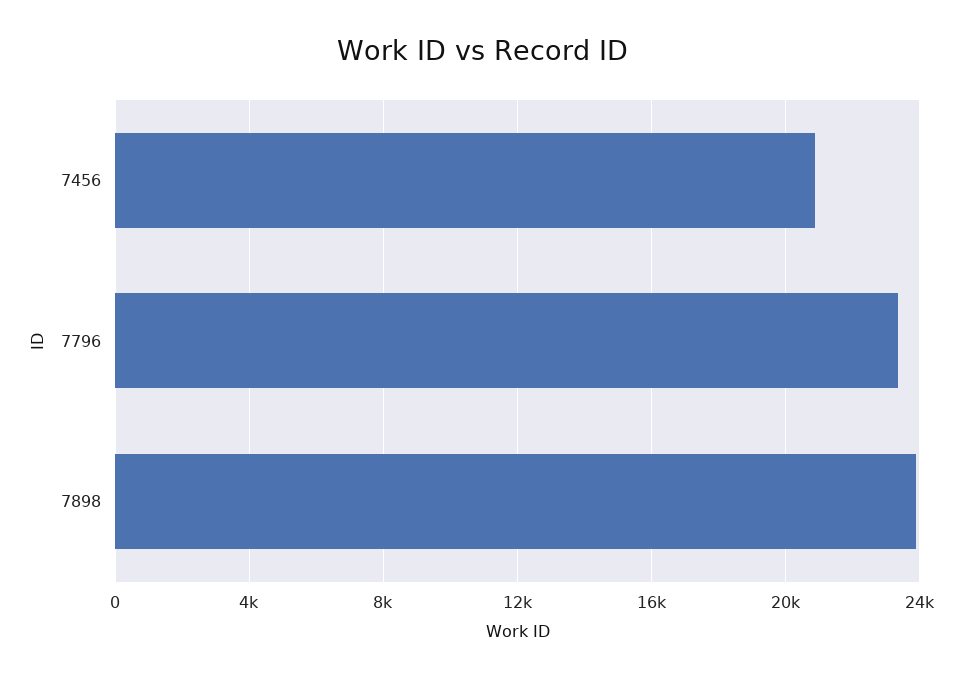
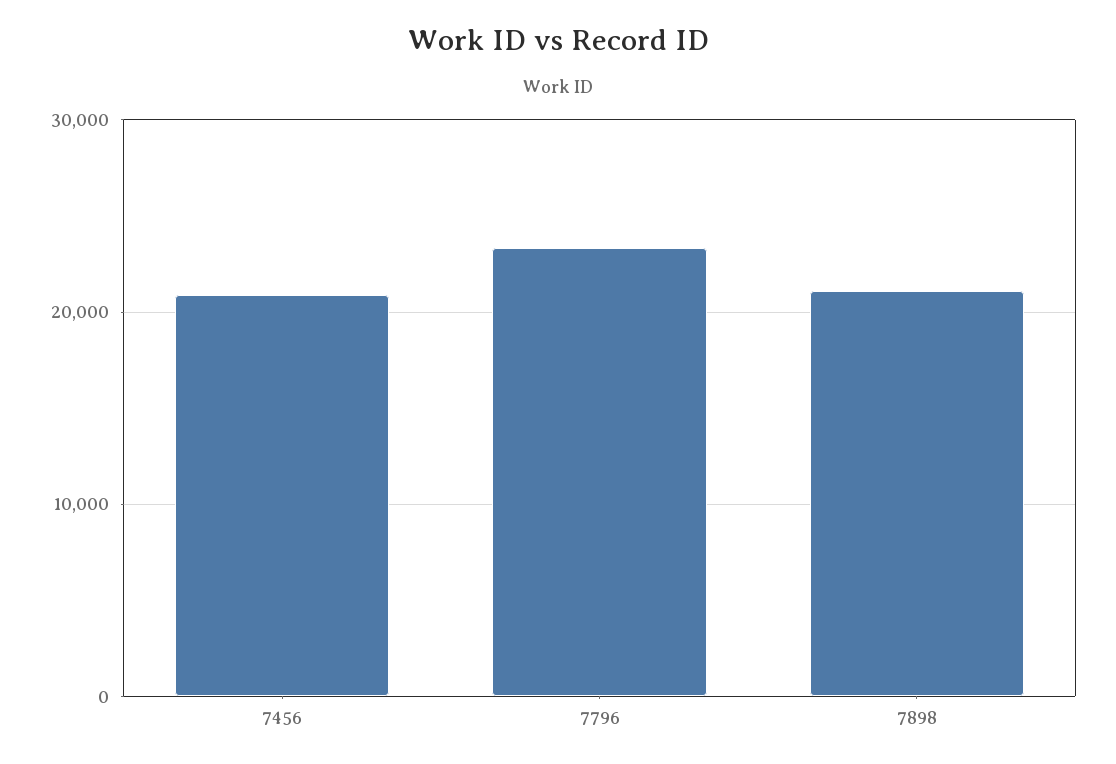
7898: 24000 -> 21000

